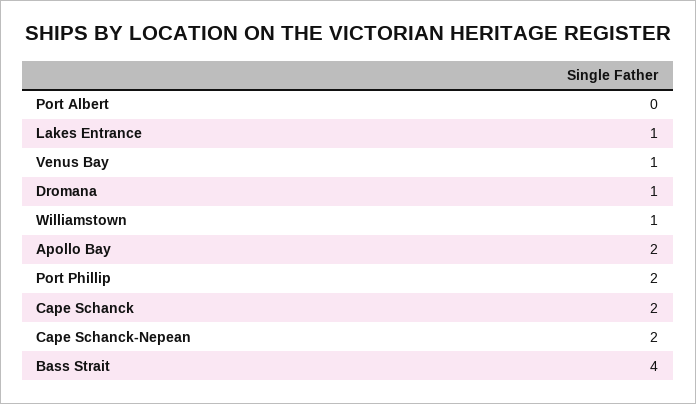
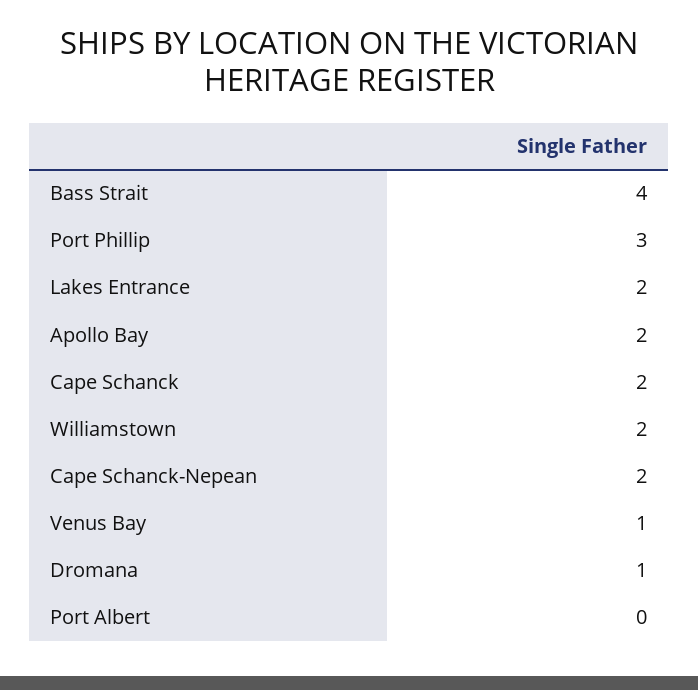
Lakes Entrance: 1 -> 2
Williamstown: 1 -> 2
Port Phillip: 2 -> 3

